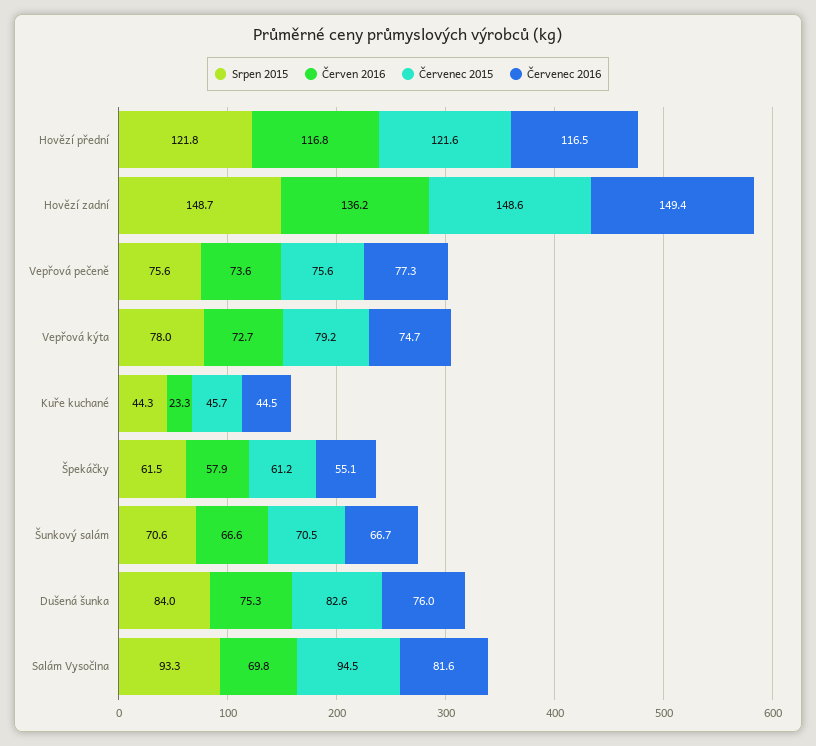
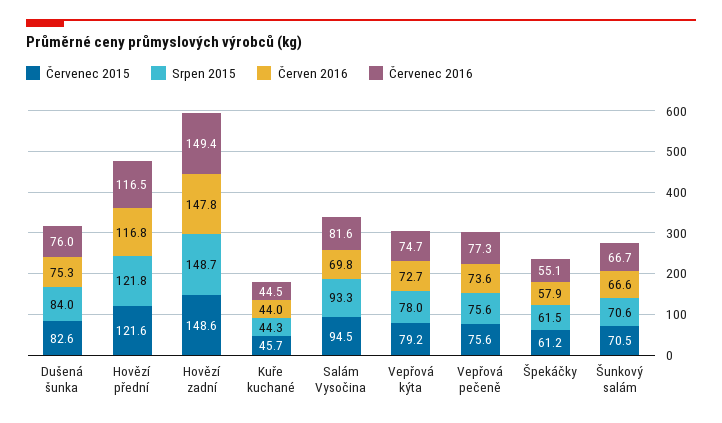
Červen 2016, Hovězí zadní: 136.2 -> 147.8
Červen 2016, Kuře kuchané: 23.3 -> 44

